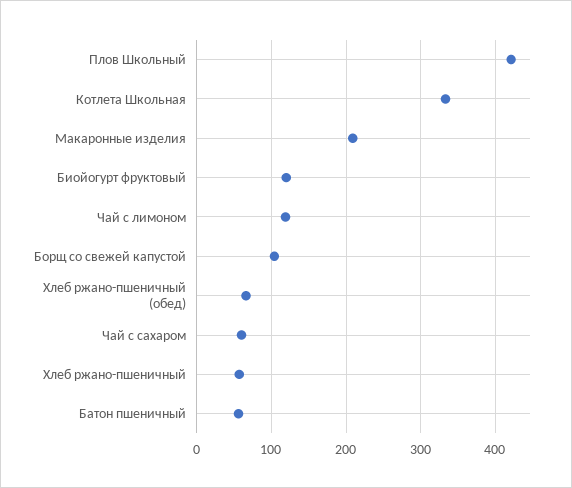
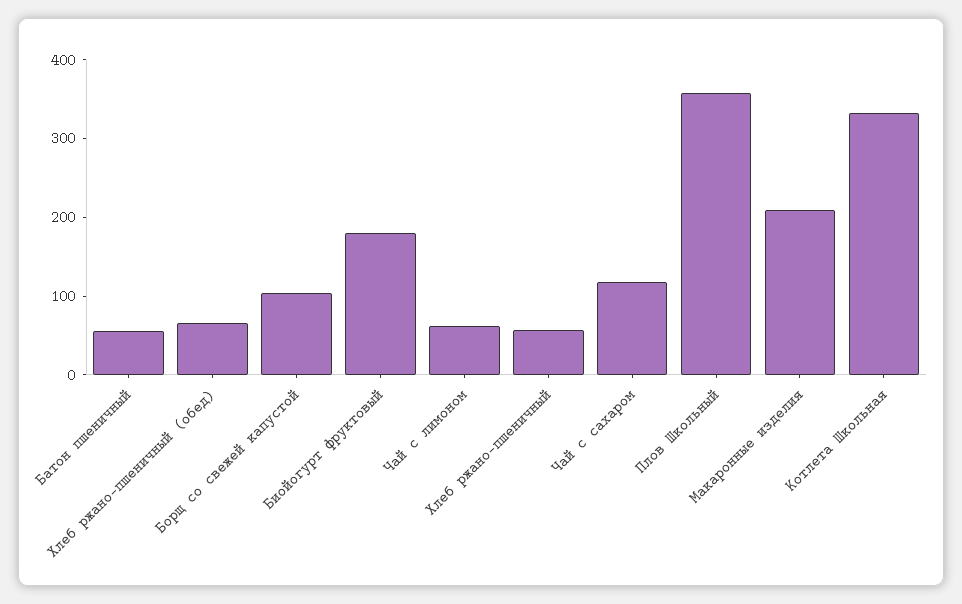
Плов Школьный: 420 -> 360
Биойогурт фруктовый: 120 -> 180
Чай с лимоном: 120 -> 60
Чай с сахаром: 60 -> 120

